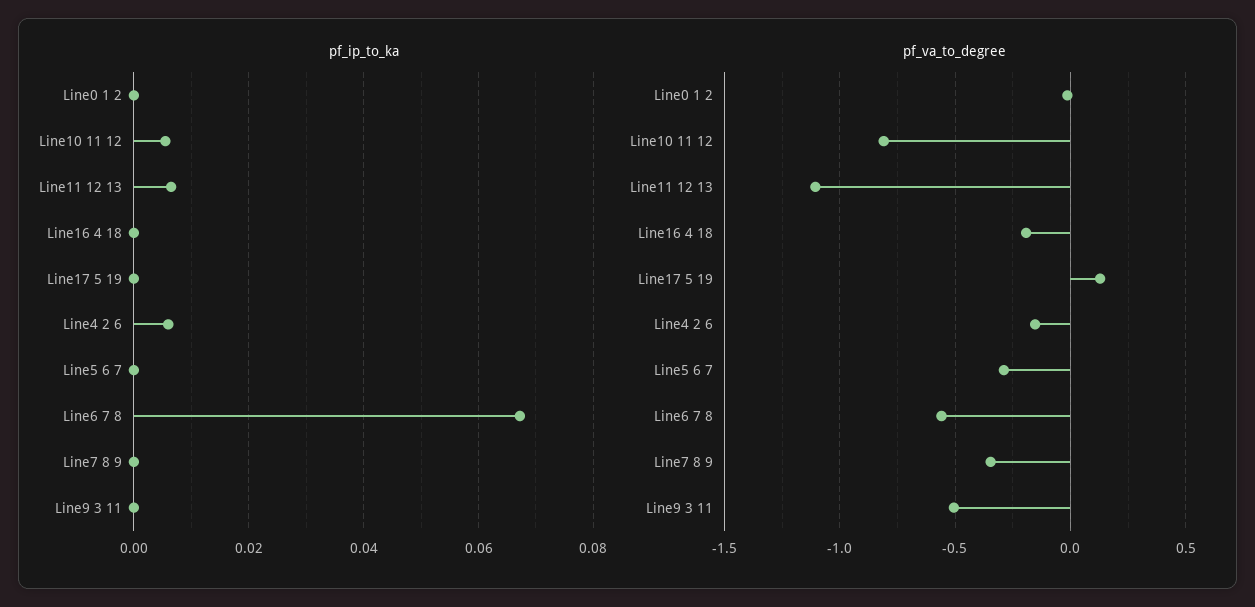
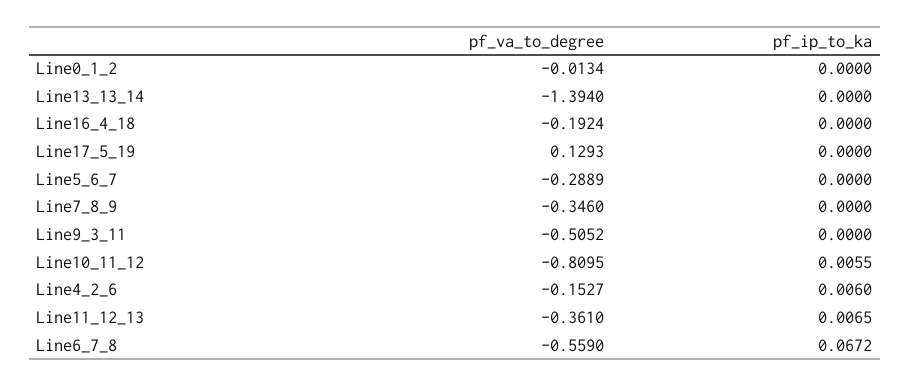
pf_va_to_degree, Line11 12 13: -1.1 -> -0.361
pf_va_to_degree, Line13_13_14: none -> -1.394
pf_ip_to_ka, Line13_13_14: none -> 0

